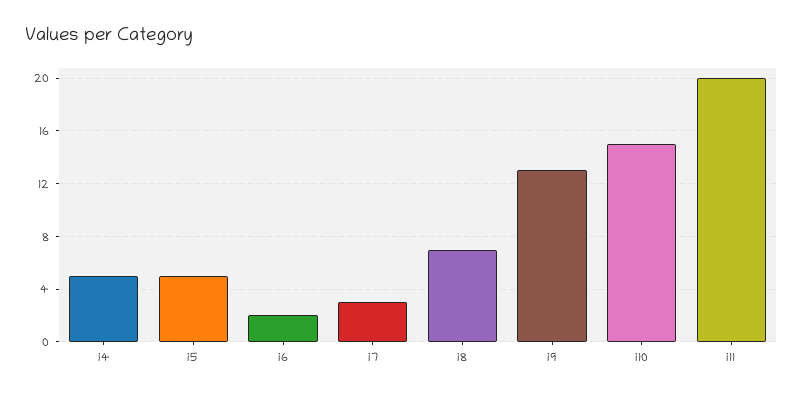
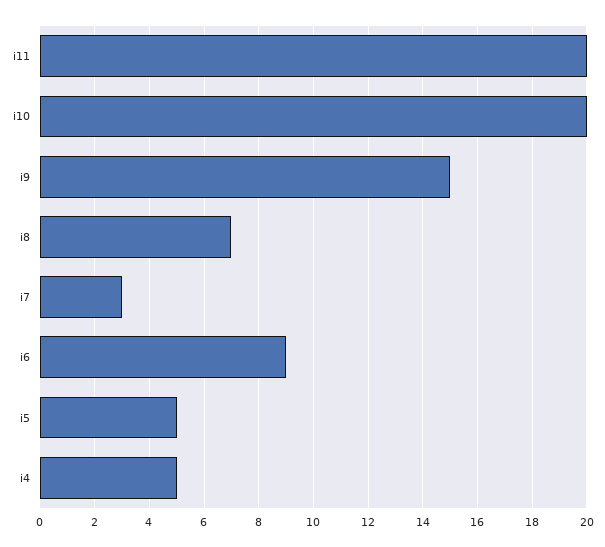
i6: 2 -> 9
i9: 13 -> 15
i10: 15 -> 20

